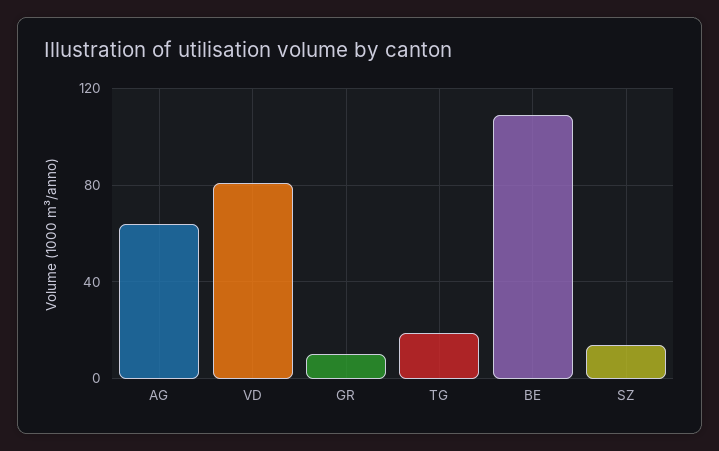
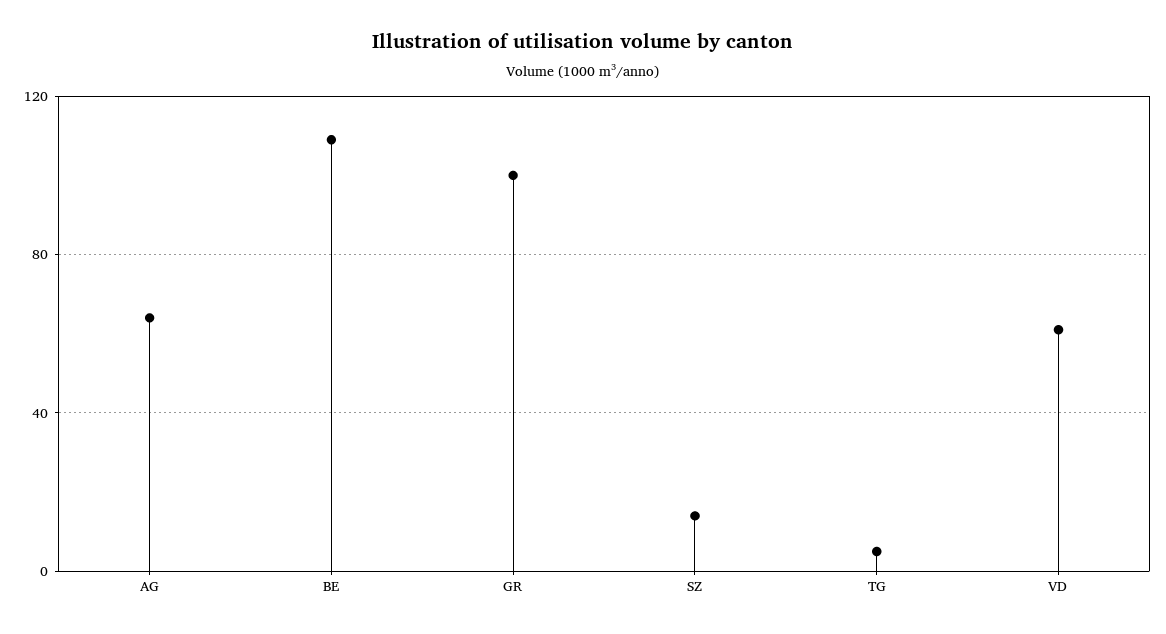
VD: 80 -> 60
GR: 10 -> 100
TG: 20 -> 5

